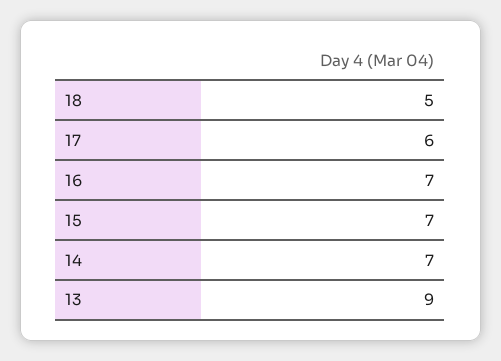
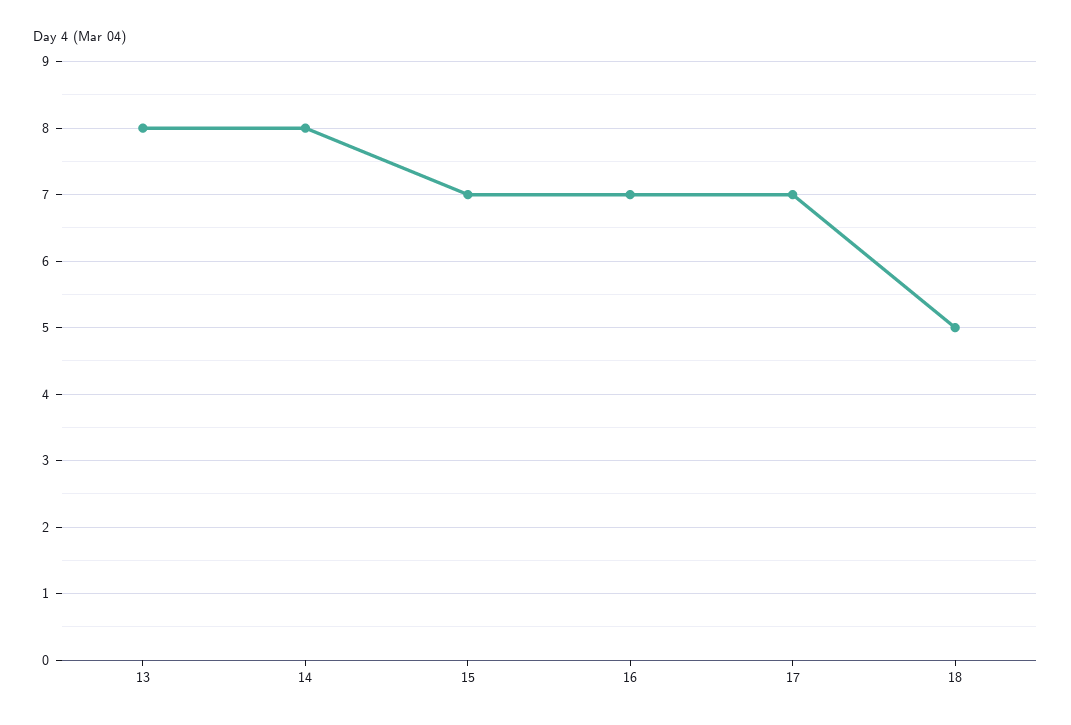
17: 6 -> 7
14: 7 -> 8
13: 9 -> 8

